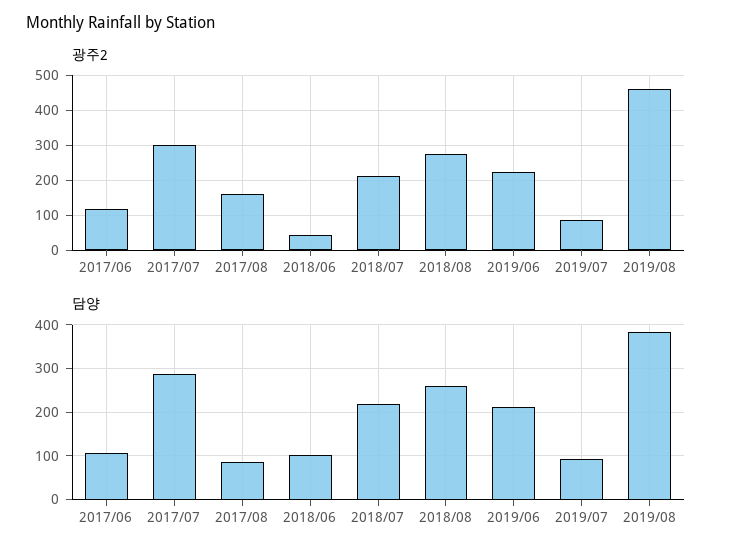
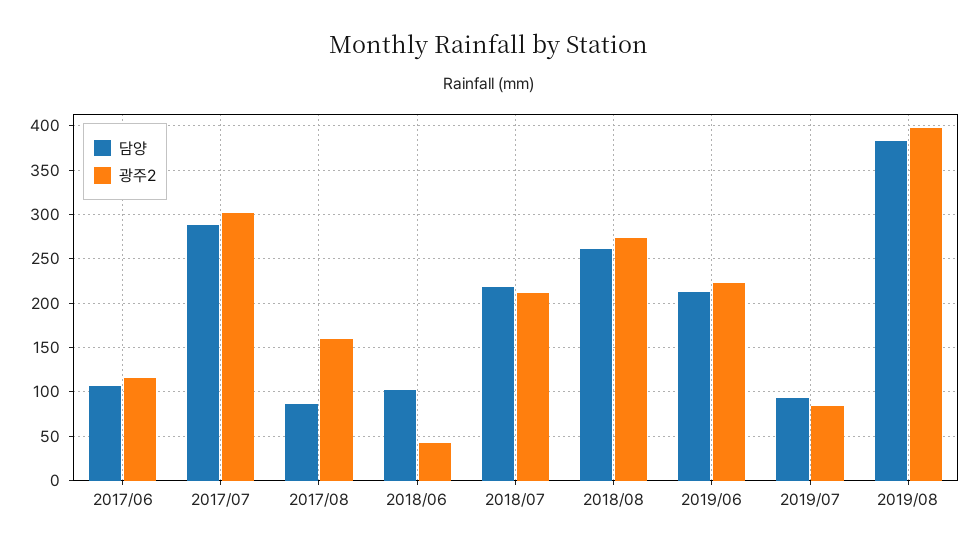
광주2, 2019/08: 460 -> 400

